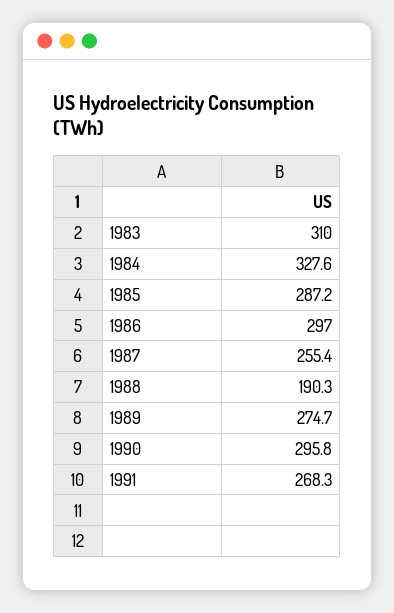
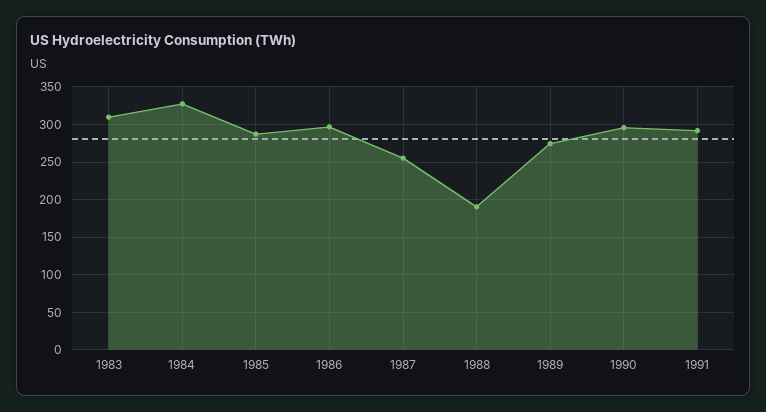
1991: 268.3 -> 290

